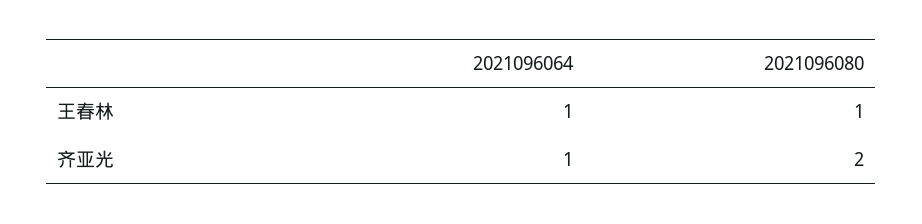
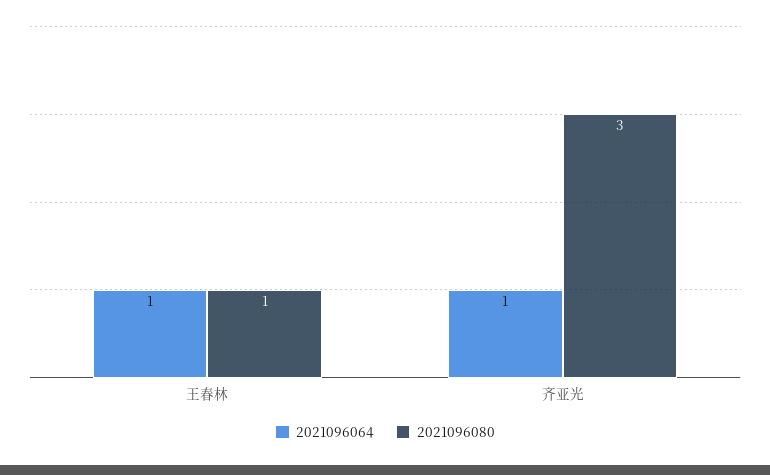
2021096080, 齐亚光: 2 -> 3

